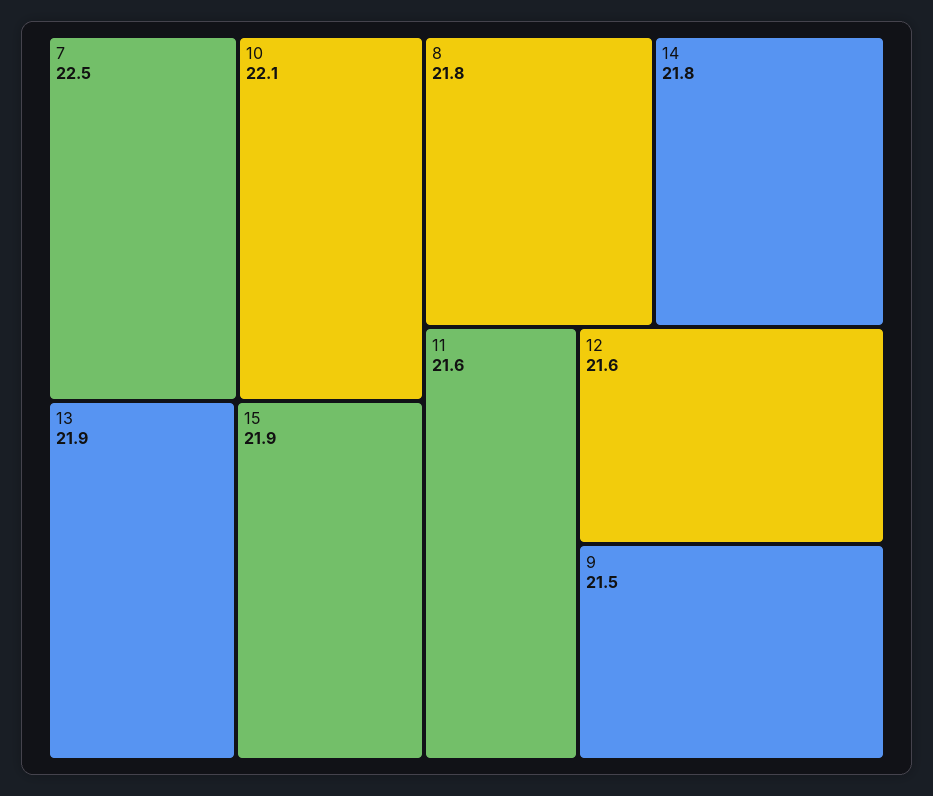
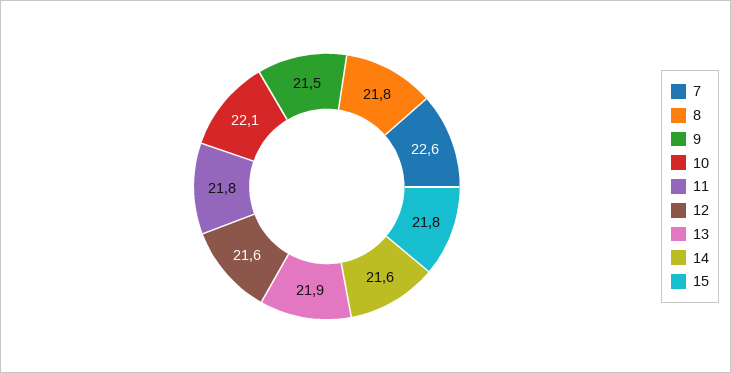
7: 22.5 -> 22.6
15: 21.9 -> 21.8
14: 21.8 -> 21.6
11: 21.6 -> 21.8

